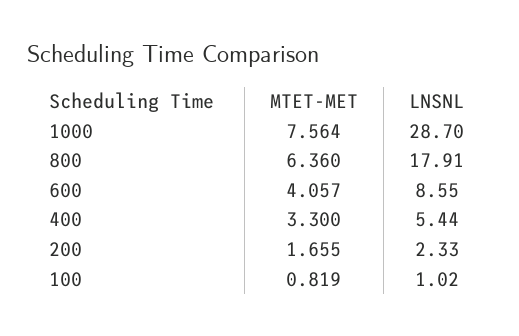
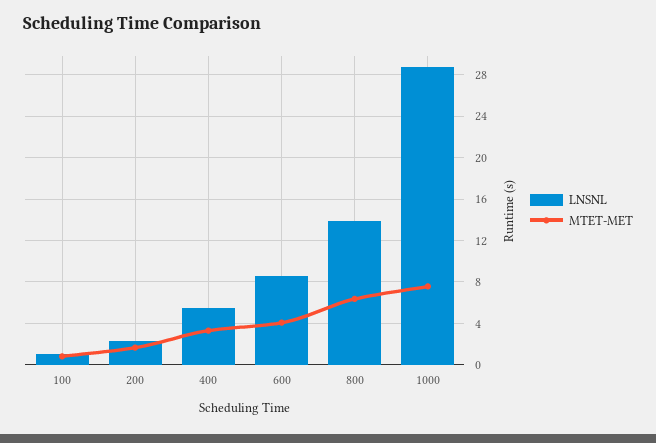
LNSNL, 800: 17.91 -> 14

